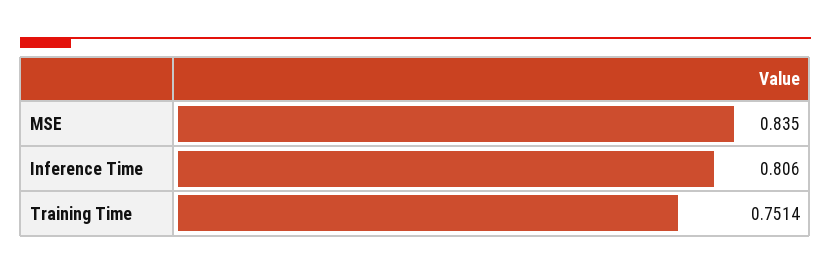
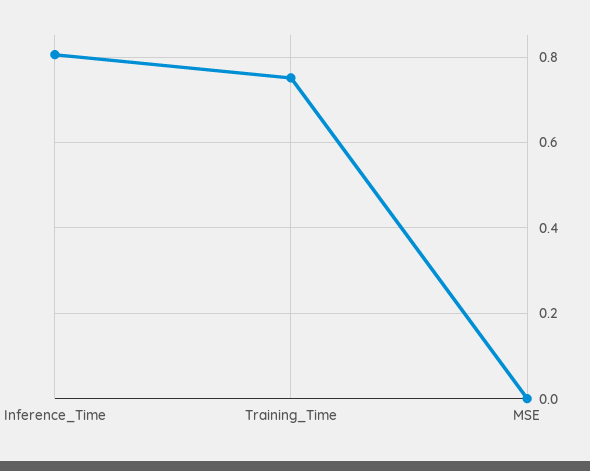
MSE: 0.835 -> 0

